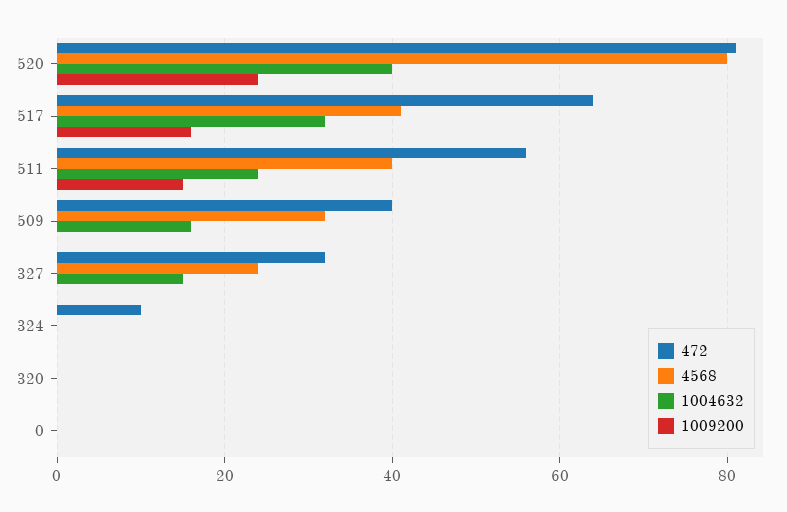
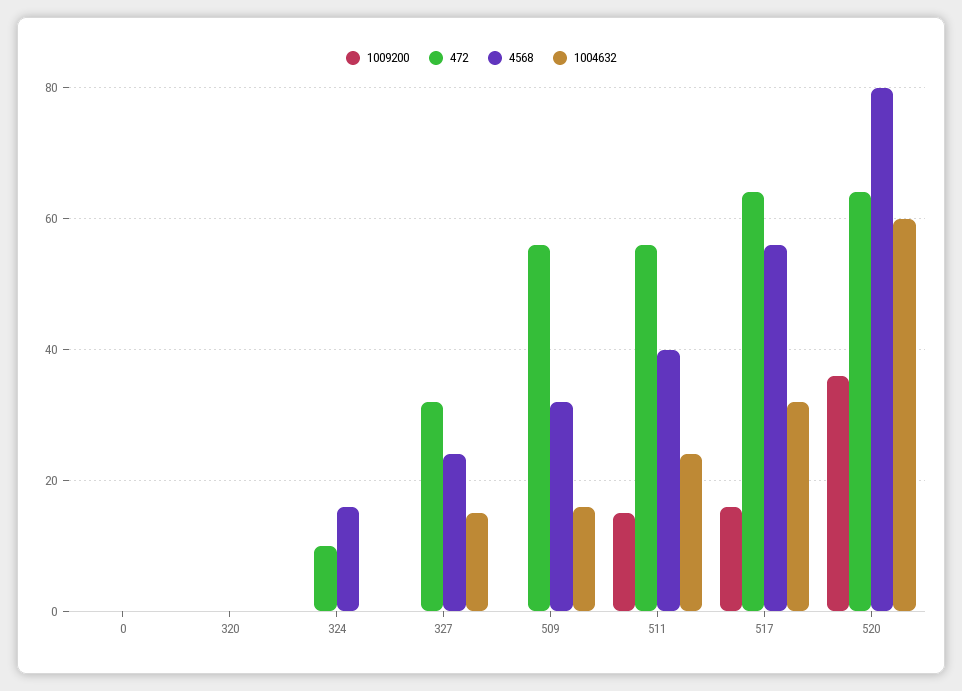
472, 520: 80 -> 65
1004632, 520: 40 -> 60
1009200, 520: 25 -> 35
4568, 517: 40 -> 55
472, 509: 40 -> 55
4568, 324: 0 -> 15

